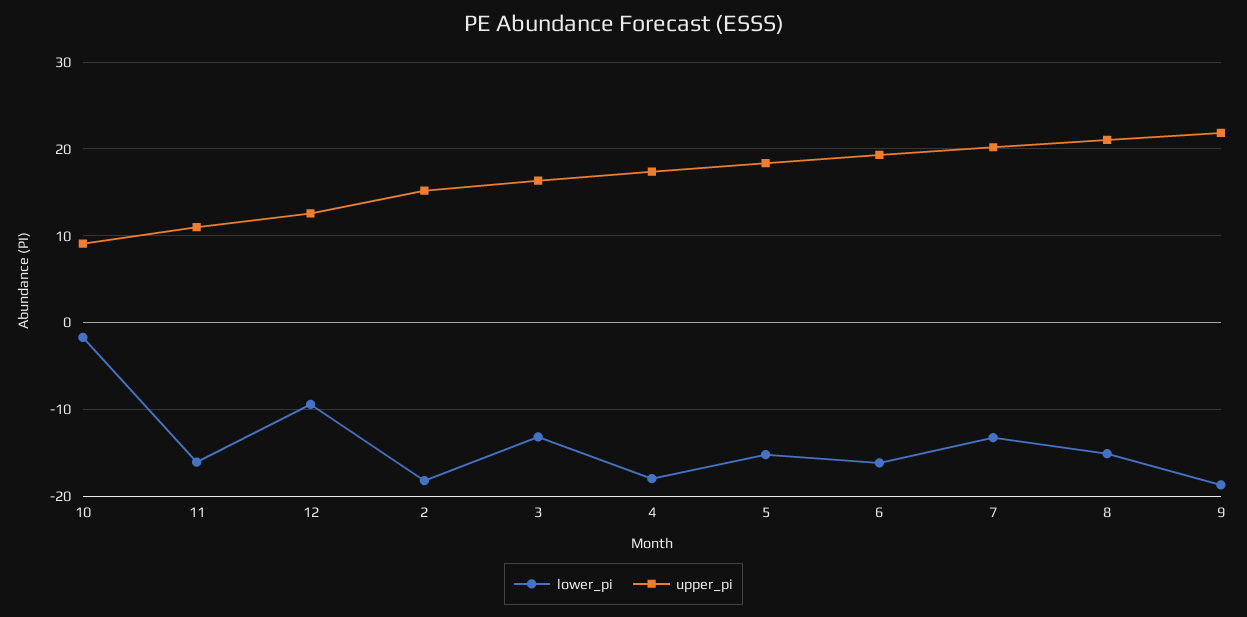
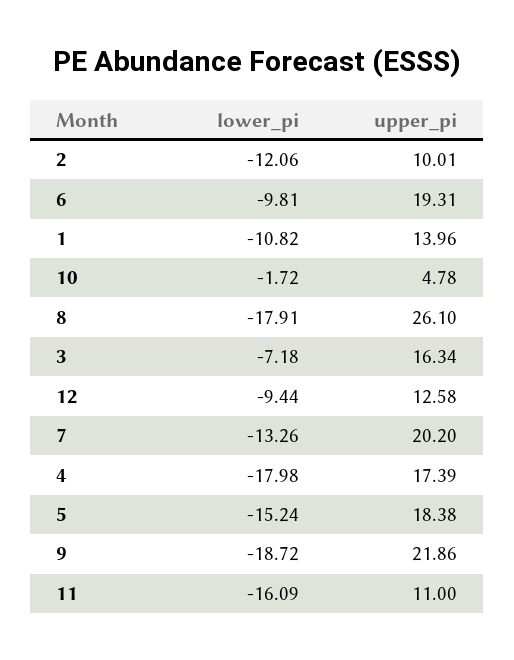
upper_pi, 10: 9 -> 4.78
lower_pi, 2: -18 -> -12.06
upper_pi, 2: 15 -> 10.01
lower_pi, 3: -13 -> -7.18
lower_pi, 6: -16 -> -9.81
lower_pi, 8: -15 -> -17.91
upper_pi, 8: 21 -> 26.1
lower_pi, 1: none -> -10.82
upper_pi, 1: none -> 13.96

